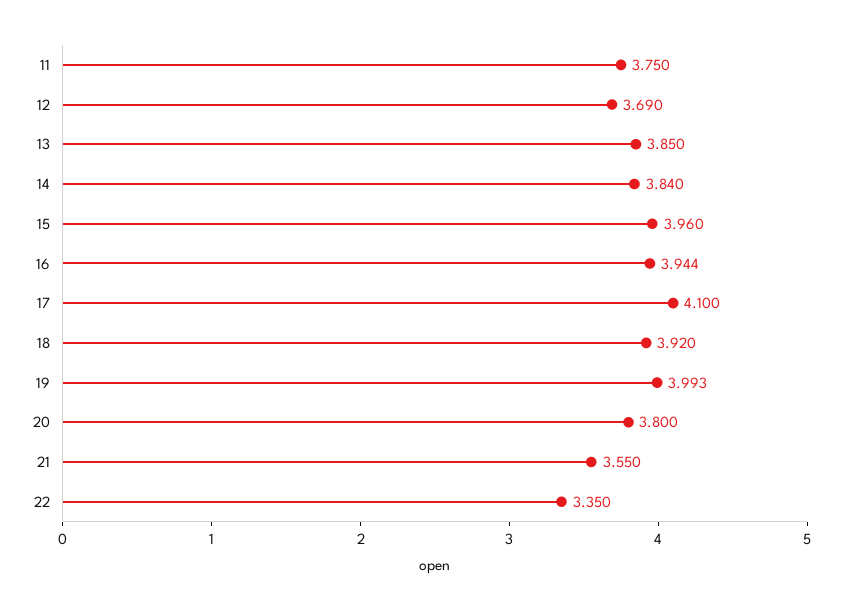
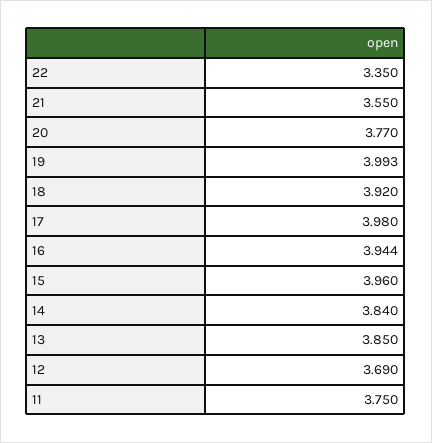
17: 4.1 -> 3.98
20: 3.8 -> 3.77

